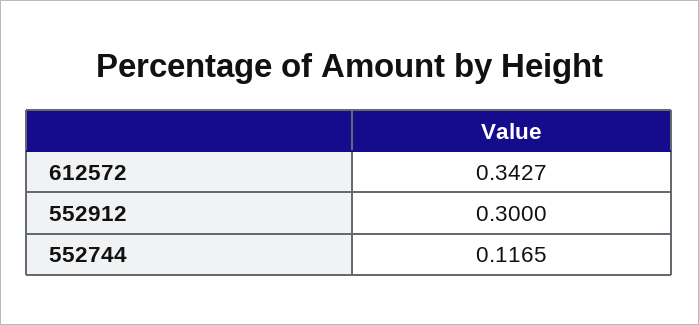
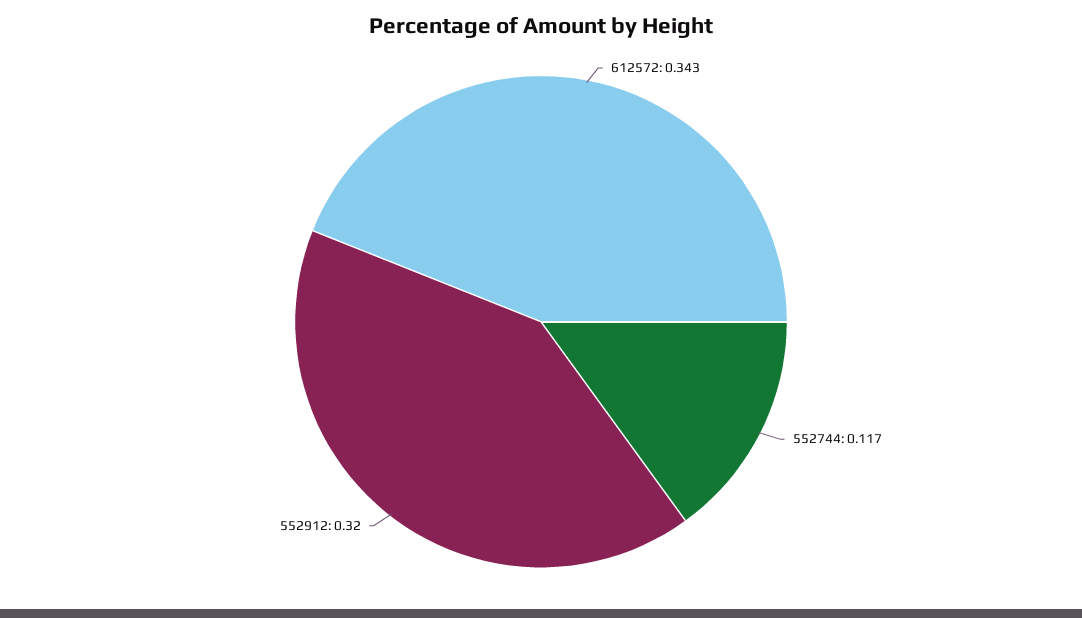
552912: 0.3 -> 0.32

